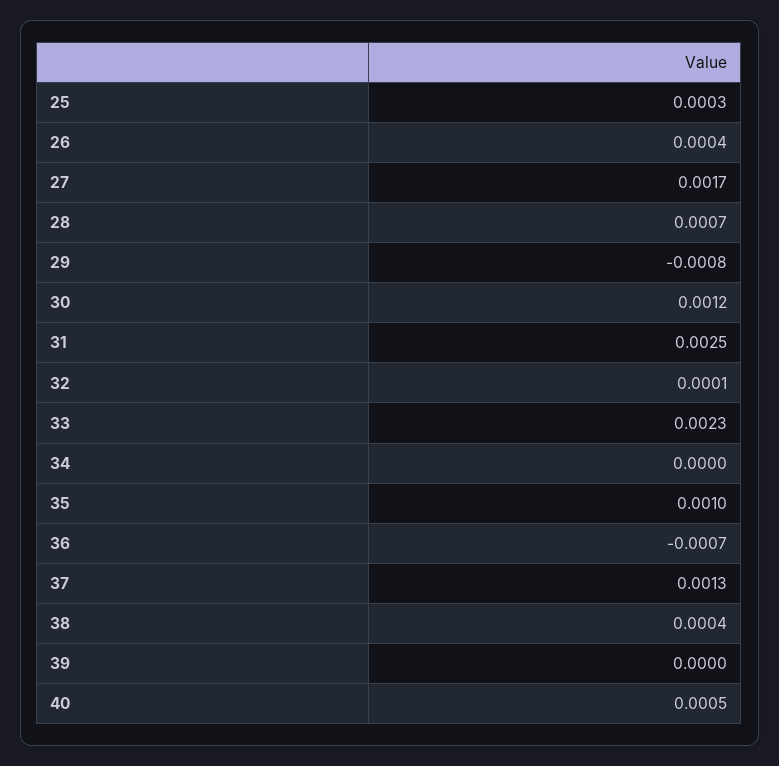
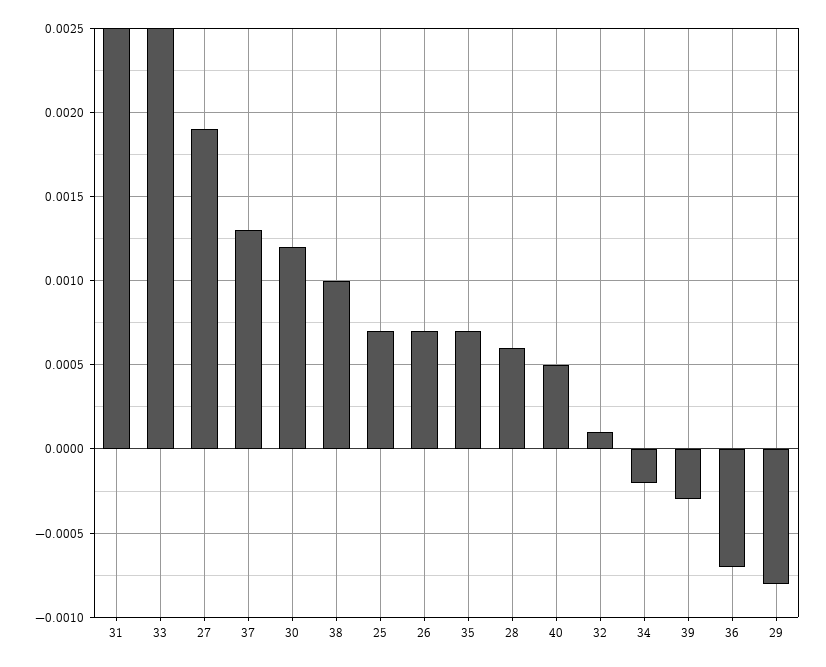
25: 0.0003 -> 0.0007
26: 0.0004 -> 0.0007
27: 0.0017 -> 0.0019
28: 0.0007 -> 0.0006
33: 0.0023 -> 0.0025
34: 0 -> -0.0002
35: 0.001 -> 0.0007
38: 0.0004 -> 0.001
39: 0 -> -0.0003

